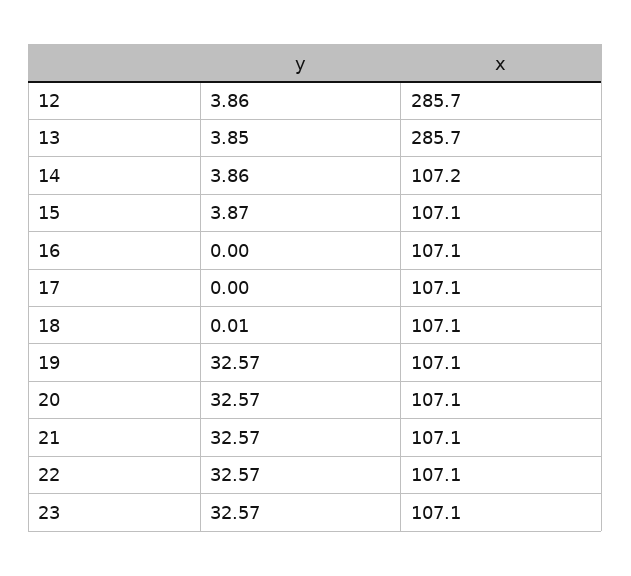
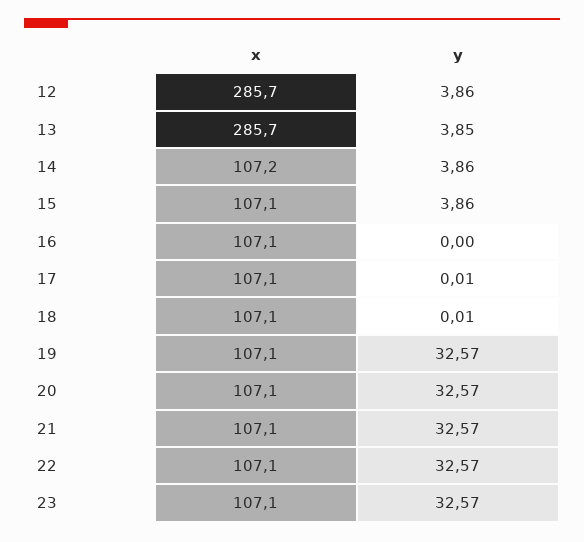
y, 15: 3.87 -> 3.86
y, 17: 0 -> 0.01

